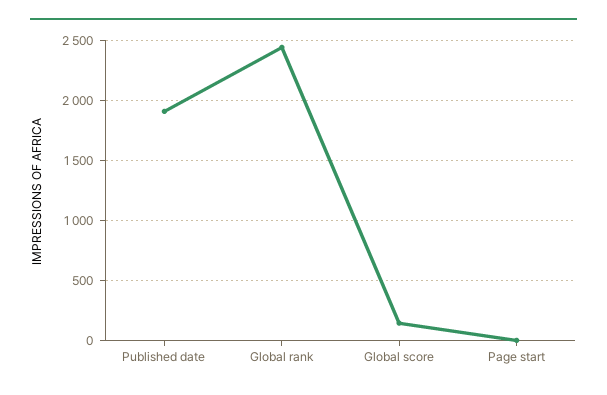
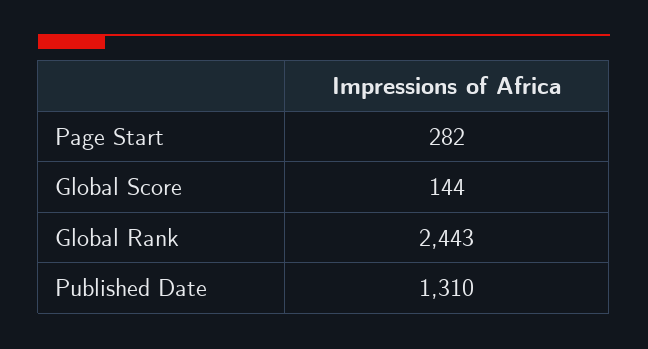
Published date: 1900 -> 1310
Page start: 0 -> 282

